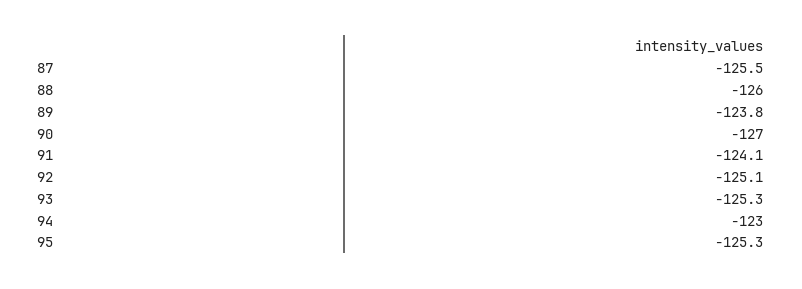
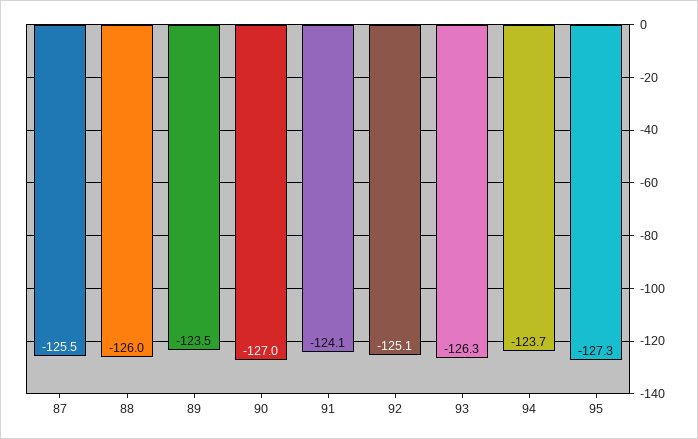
89: -123.8 -> -123.5
93: -125.3 -> -126.3
94: -123 -> -123.7
95: -125.3 -> -127.3

